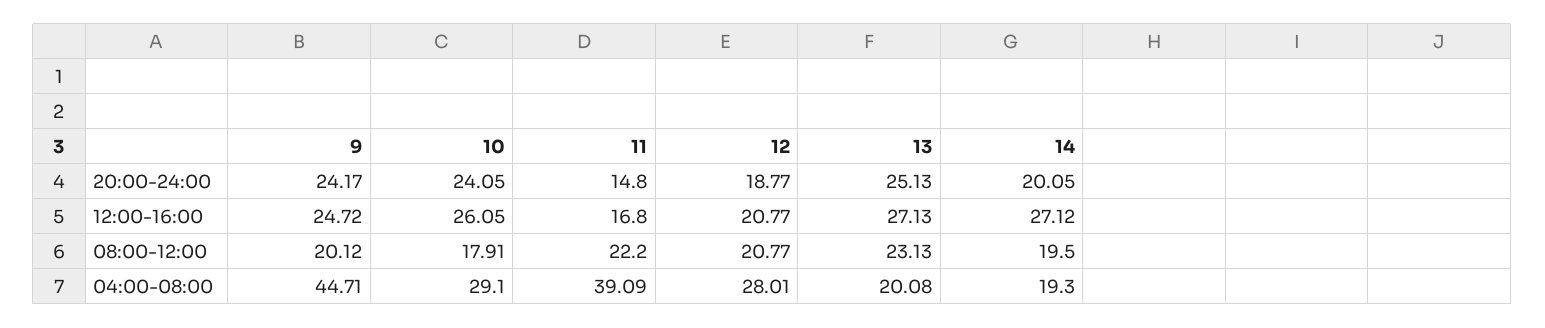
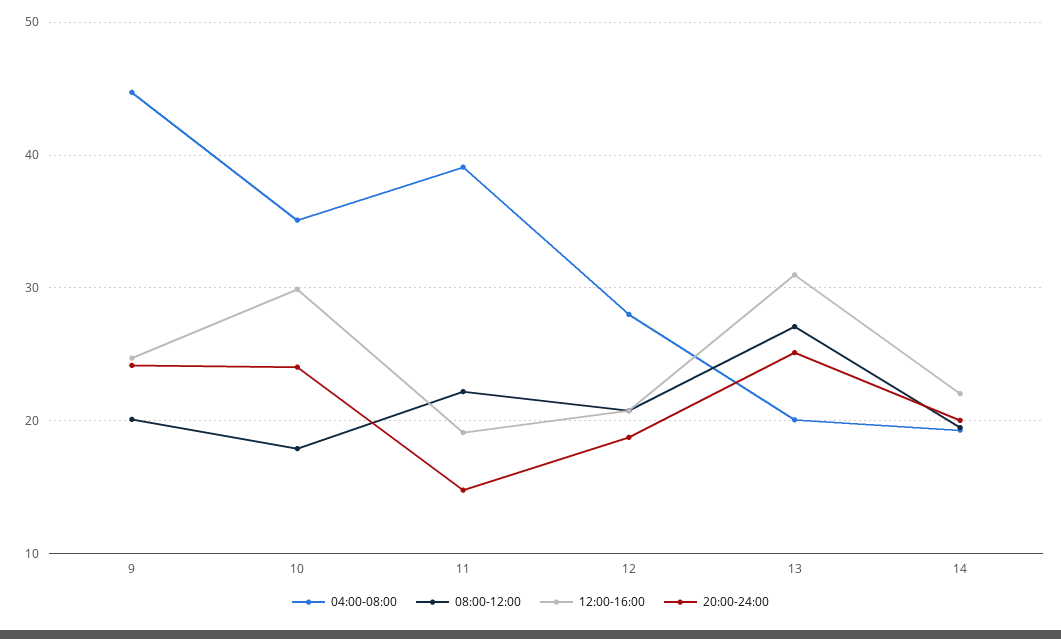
12:00-16:00, 10: 26.05 -> 30
12:00-16:00, 11: 16.8 -> 19
12:00-16:00, 13: 27.13 -> 31
12:00-16:00, 14: 27.12 -> 22
08:00-12:00, 13: 23.13 -> 27
04:00-08:00, 10: 29.1 -> 35

